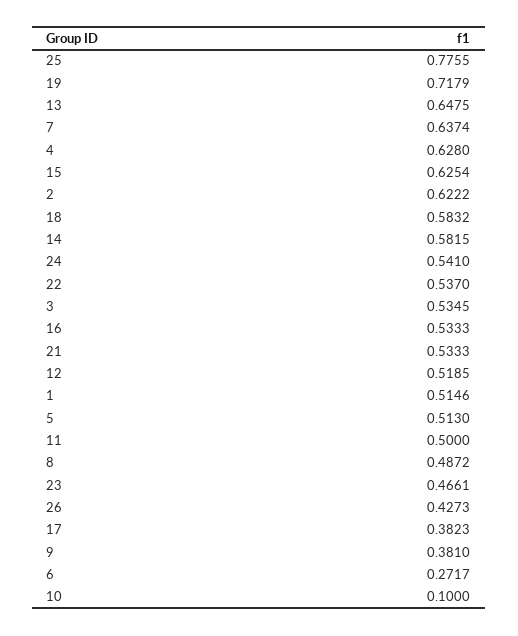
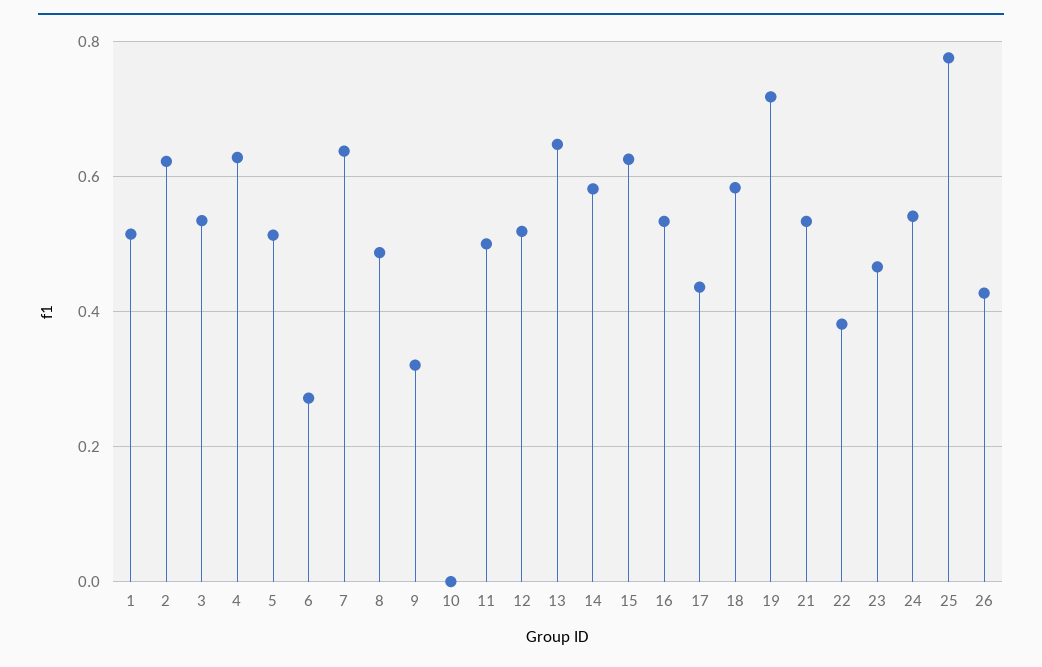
22: 0.537 -> 0.38
17: 0.3823 -> 0.44
9: 0.381 -> 0.32
10: 0.1 -> 0

